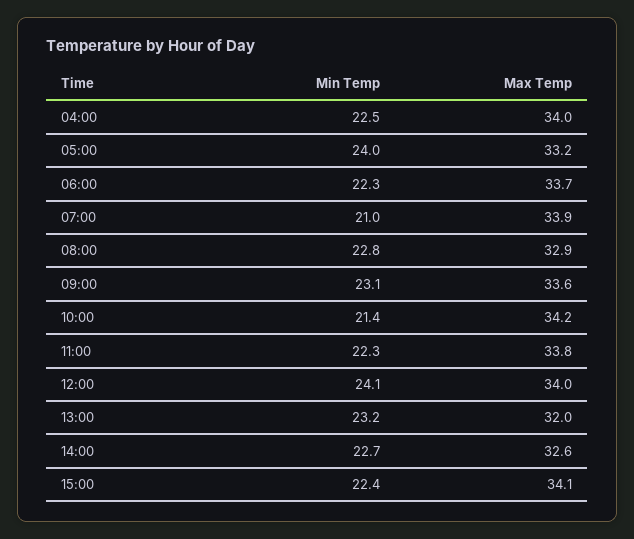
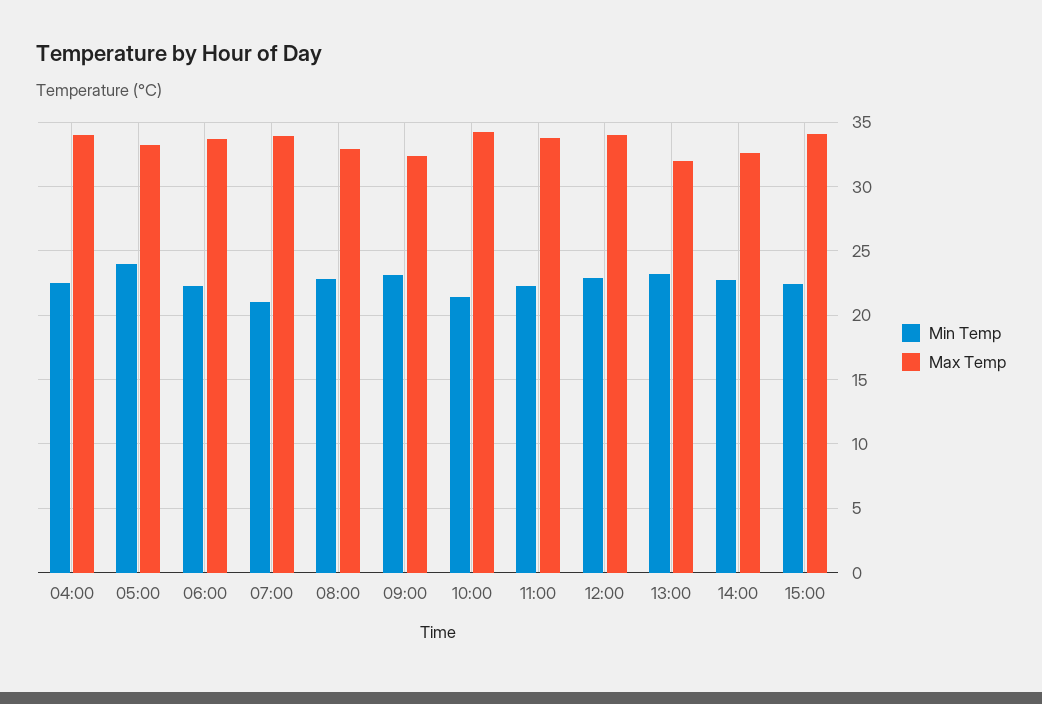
Max Temp, 09:00: 33.6 -> 32.5
Min Temp, 12:00: 24.1 -> 23

